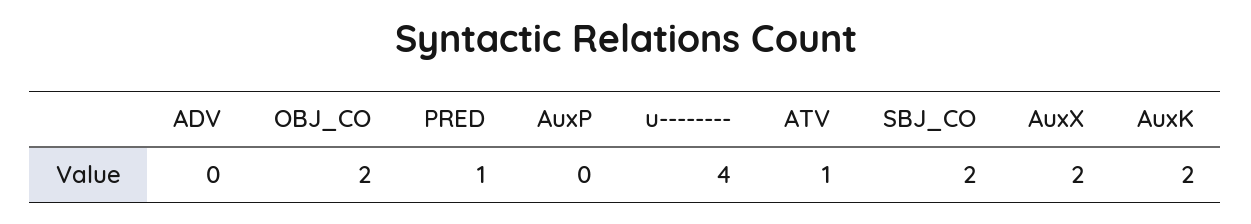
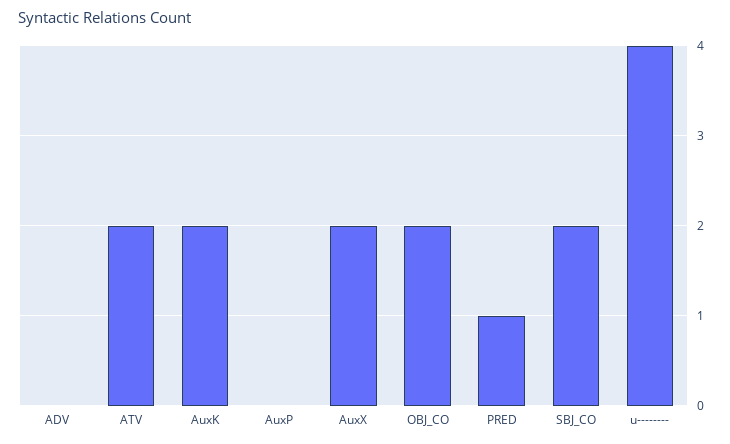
ATV: 1 -> 2

